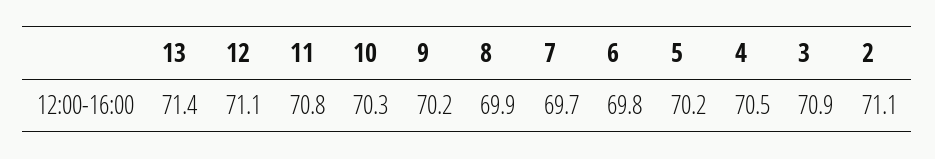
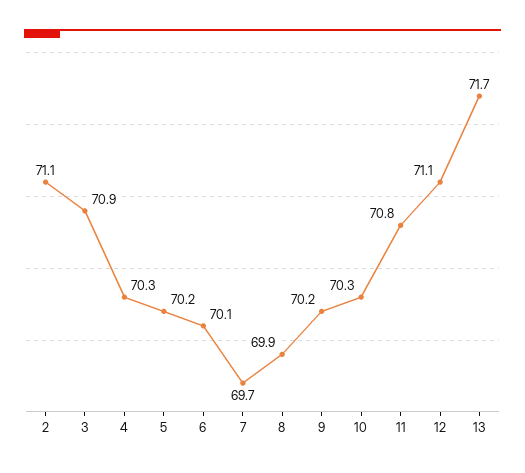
13: 71.4 -> 71.7
6: 69.8 -> 70.1
4: 70.5 -> 70.3

